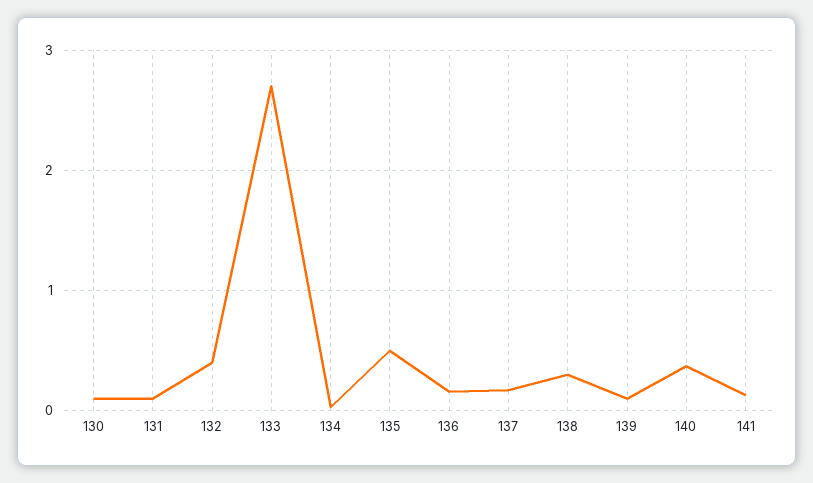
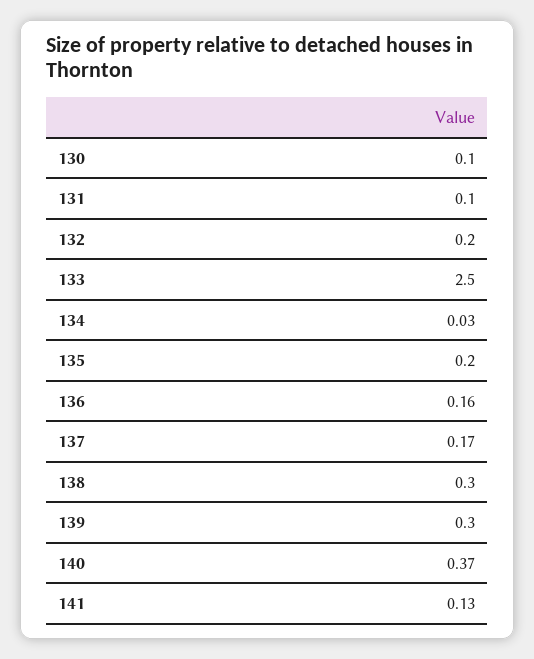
132: 0.4 -> 0.2
133: 2.7 -> 2.5
135: 0.5 -> 0.2
139: 0.1 -> 0.3

